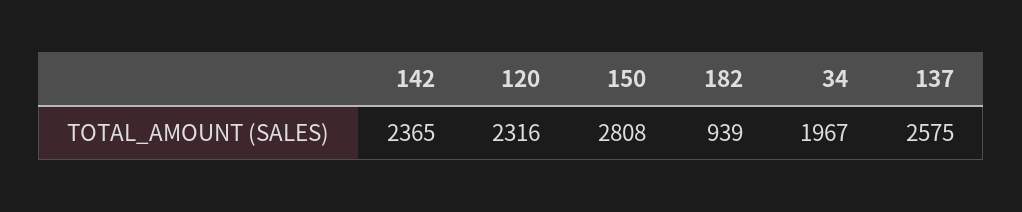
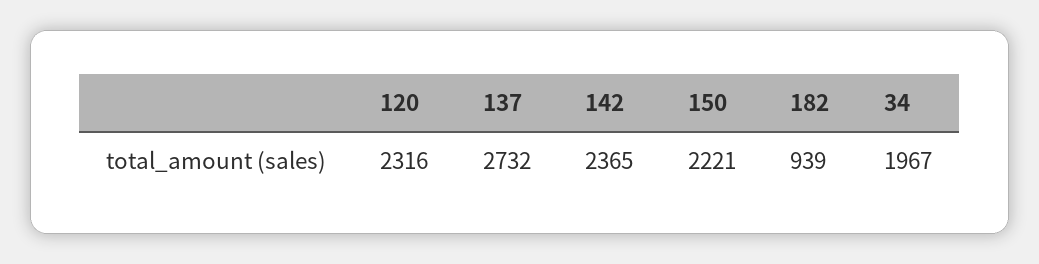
150: 2808 -> 2221
137: 2575 -> 2732

